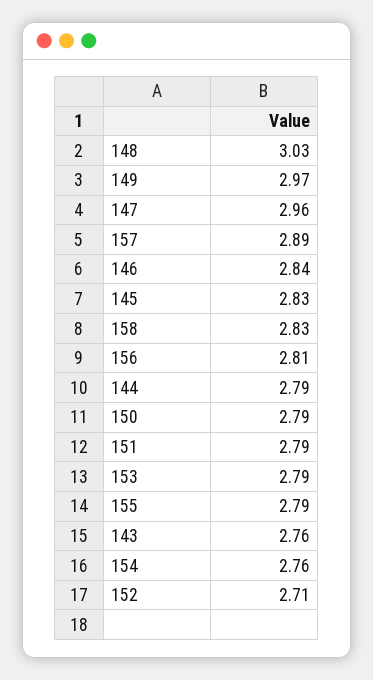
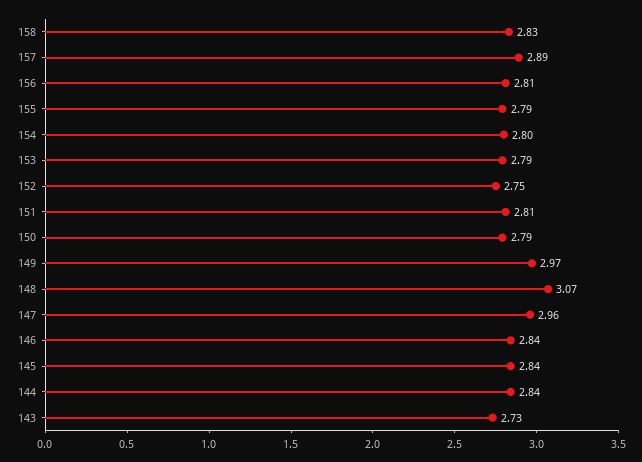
148: 3.03 -> 3.07
145: 2.83 -> 2.84
144: 2.79 -> 2.84
151: 2.79 -> 2.81
143: 2.76 -> 2.73
154: 2.76 -> 2.8
152: 2.71 -> 2.75

